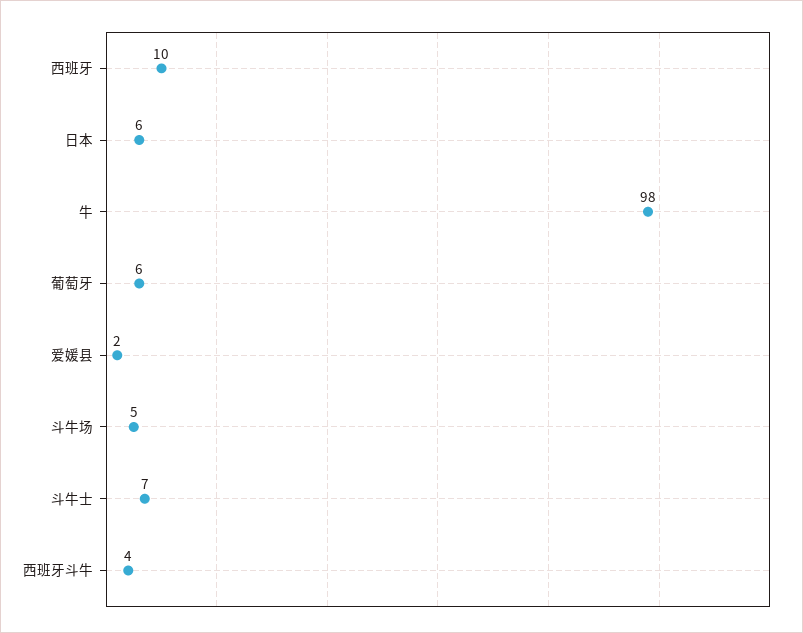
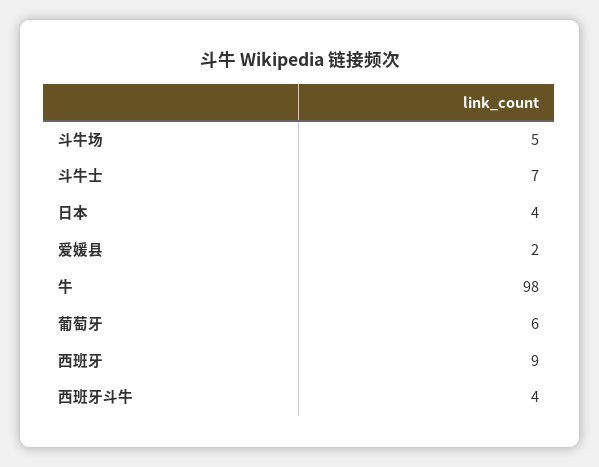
西班牙: 10 -> 9
日本: 6 -> 4

